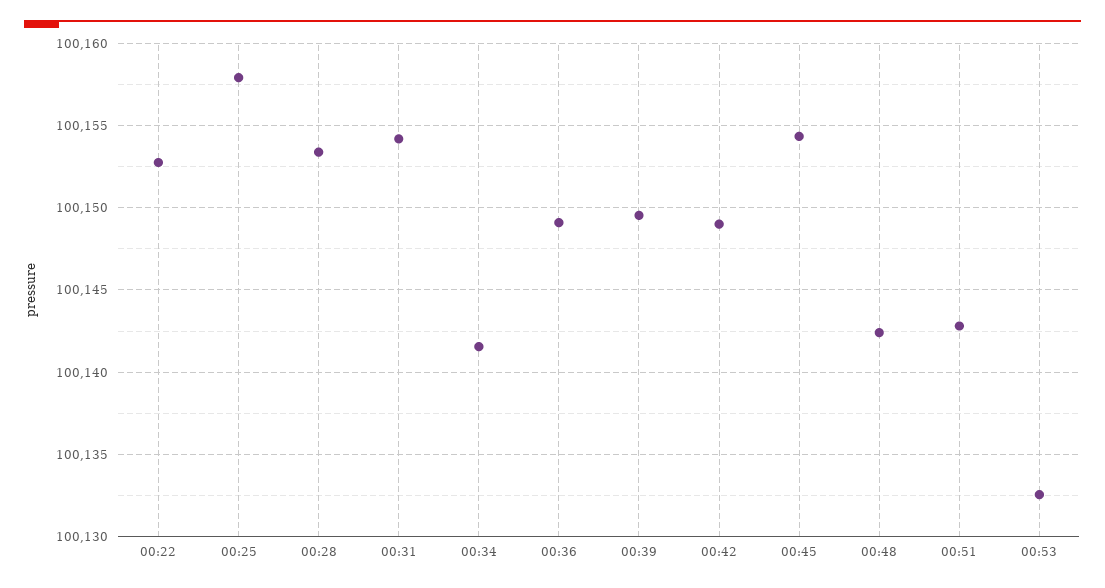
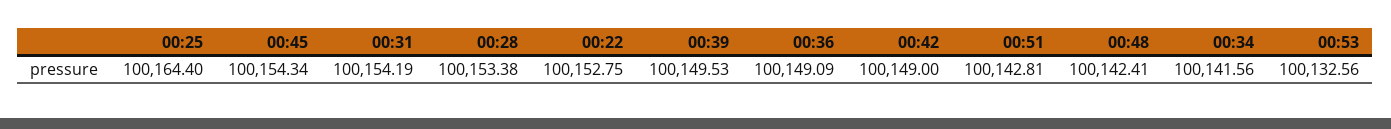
00:25: 100158 -> 100164.4

